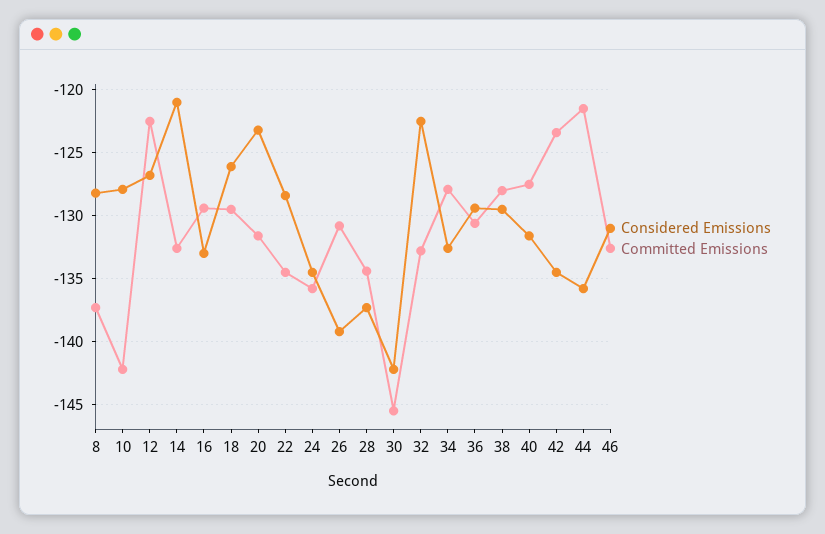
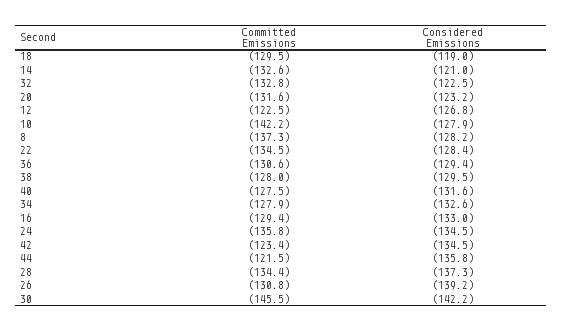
Considered Emissions, 18: -126 -> -119
Considered Emissions, 46: -131 -> none
Committed Emissions, 46: -132.5 -> none

